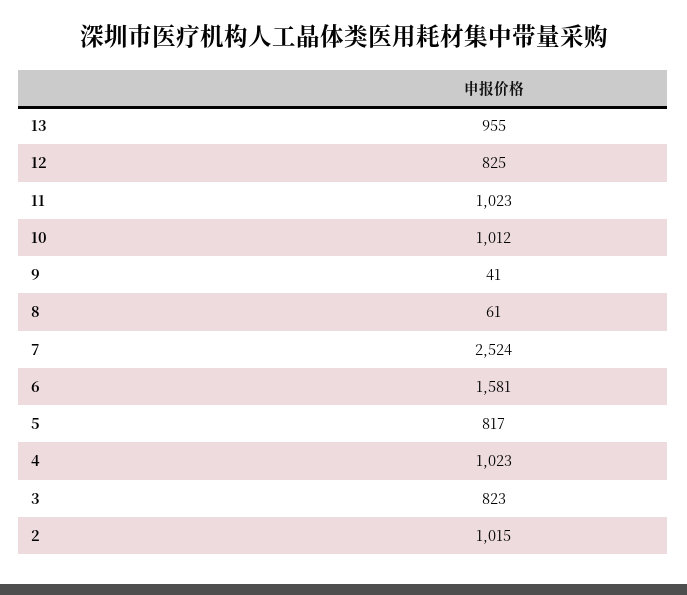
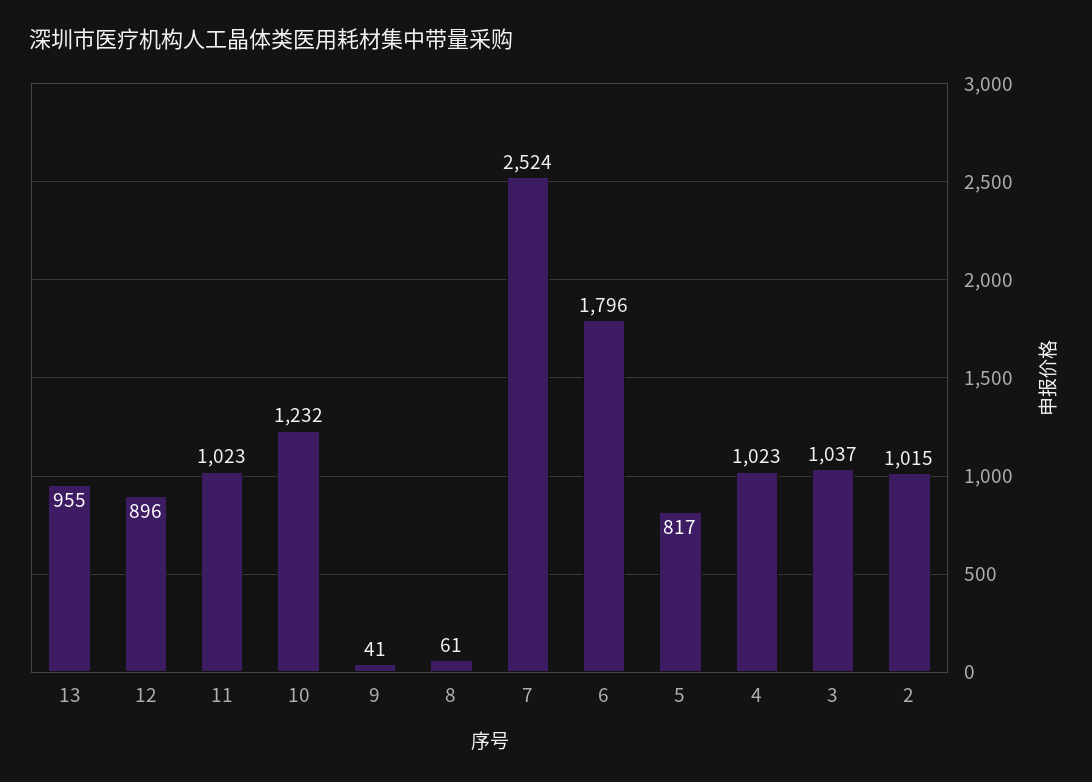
12: 825 -> 896
10: 1012 -> 1232
6: 1581 -> 1796
3: 823 -> 1037

